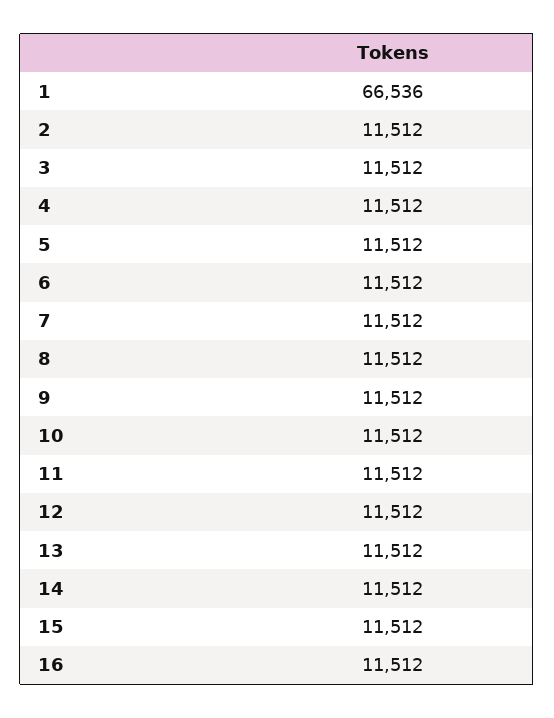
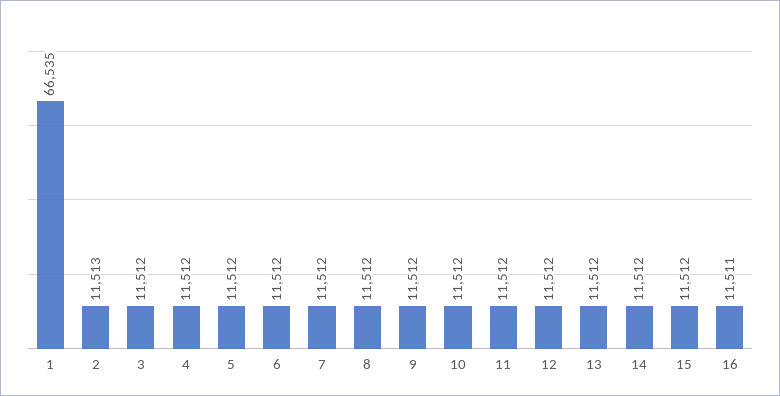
1: 66536 -> 66535
2: 11512 -> 11513
16: 11512 -> 11511

